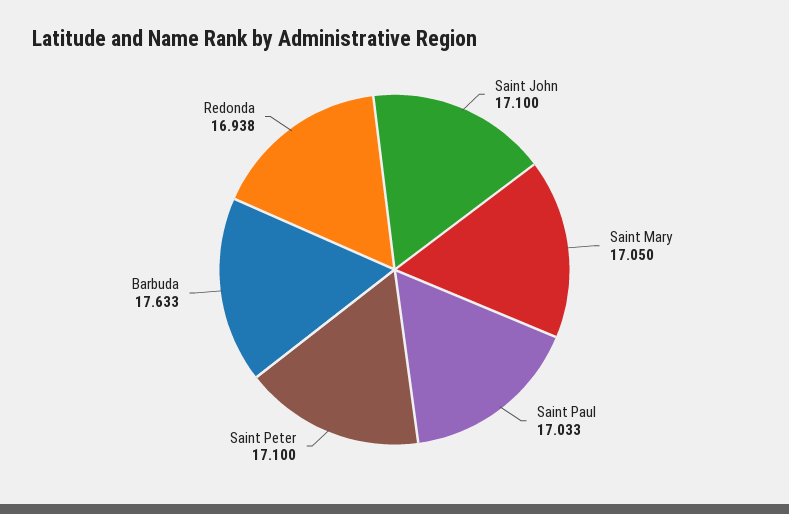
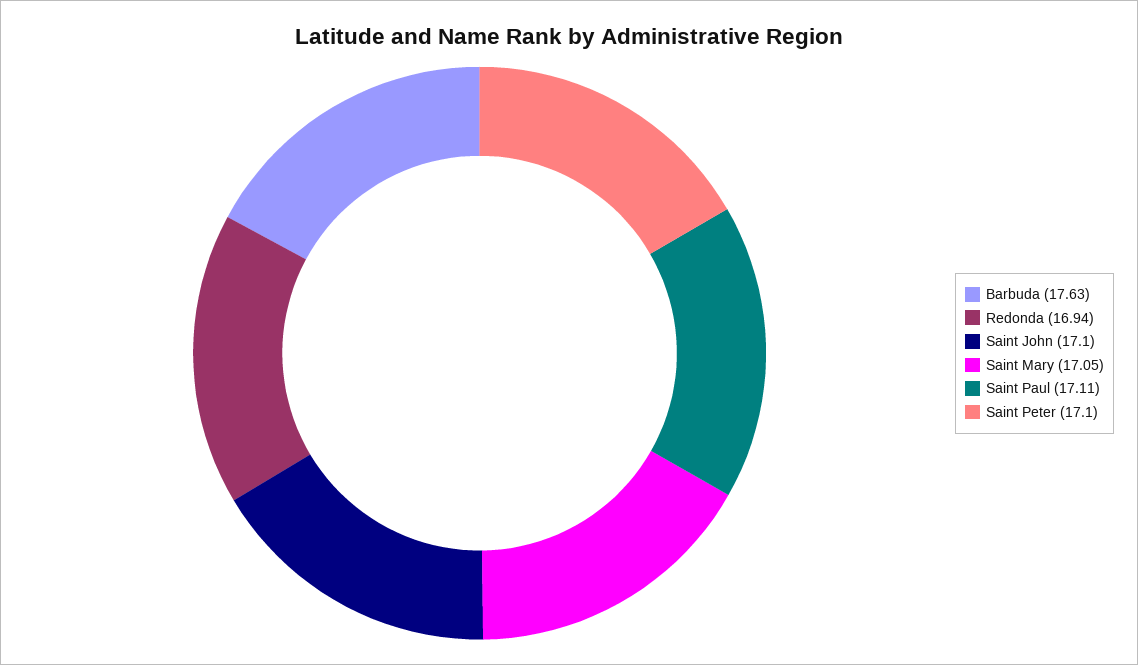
Saint Paul: 17.033 -> 17.11

